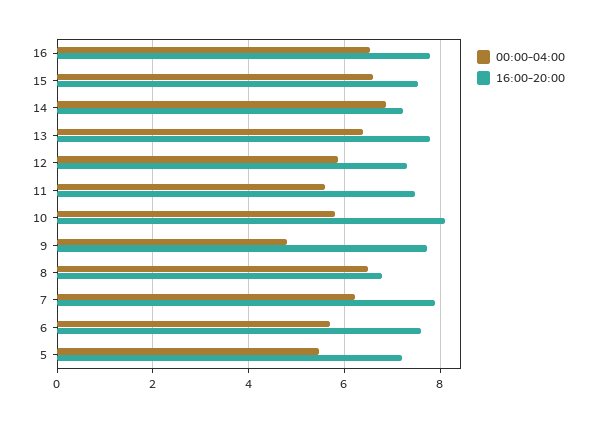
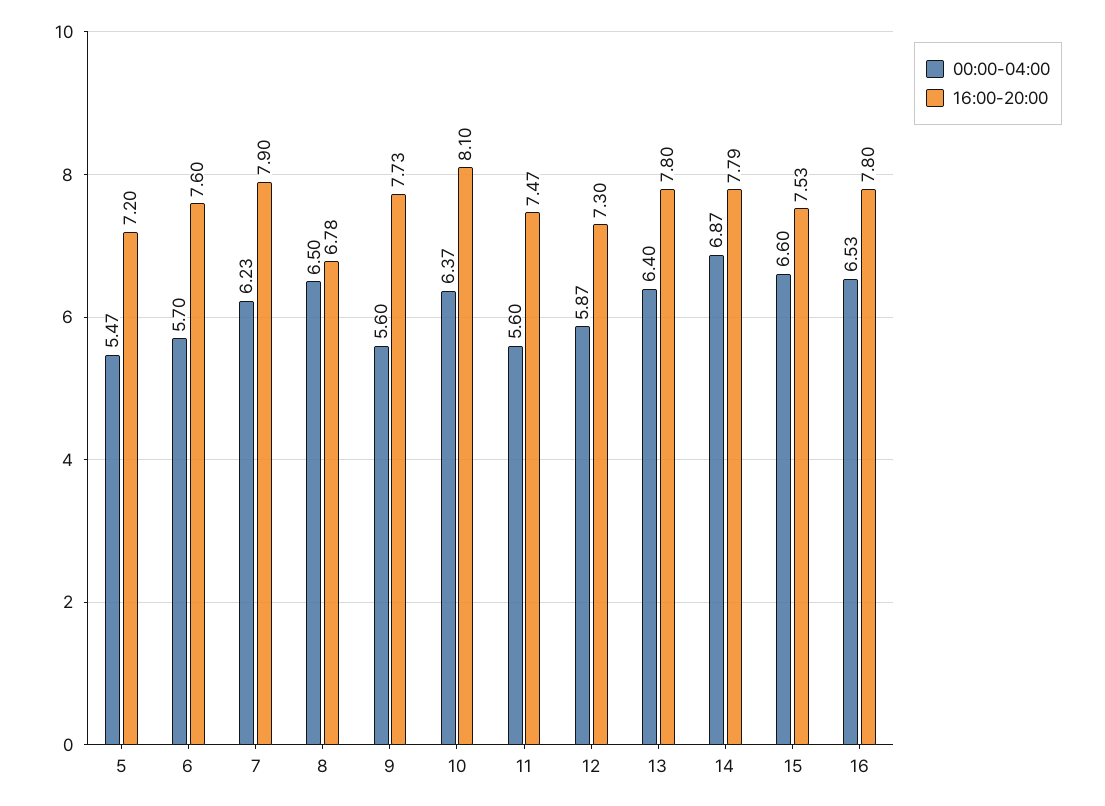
16:00-20:00, 14: 7.2 -> 7.79
00:00-04:00, 10: 5.8 -> 6.37
00:00-04:00, 9: 4.8 -> 5.6

